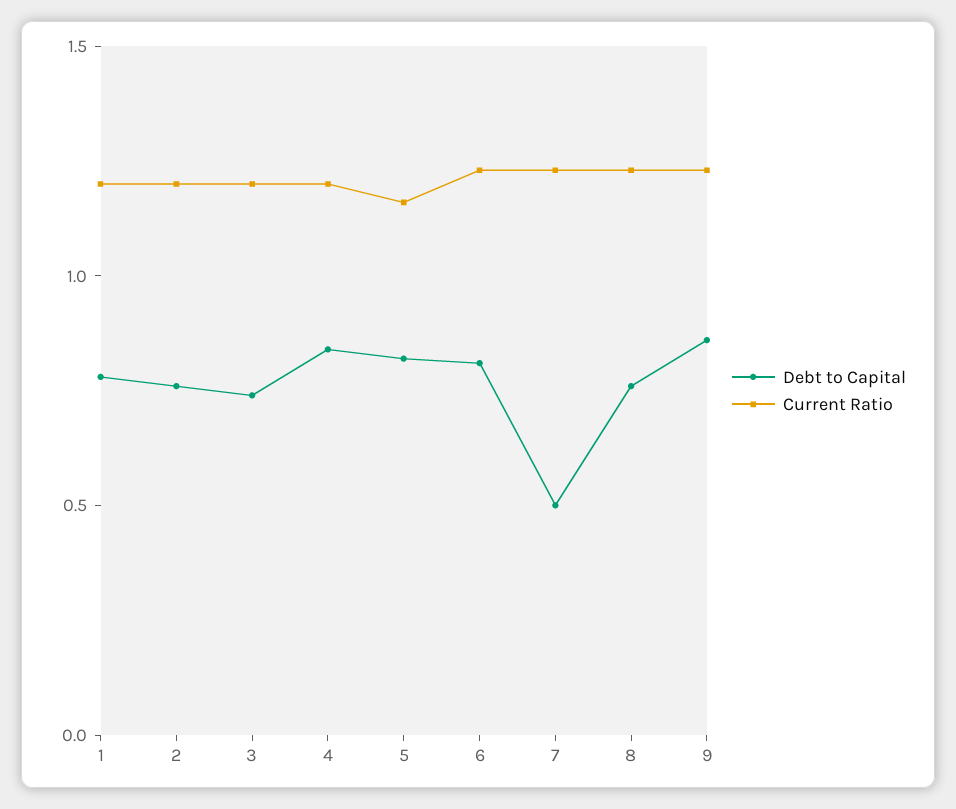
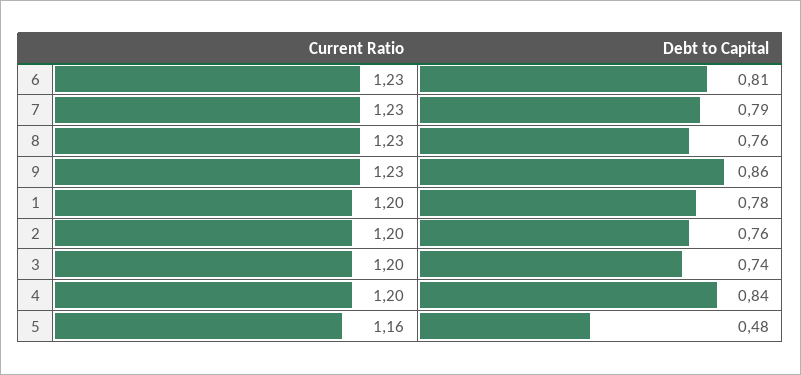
Debt to Capital, 5: 0.8 -> 0.48
Debt to Capital, 7: 0.5 -> 0.79

